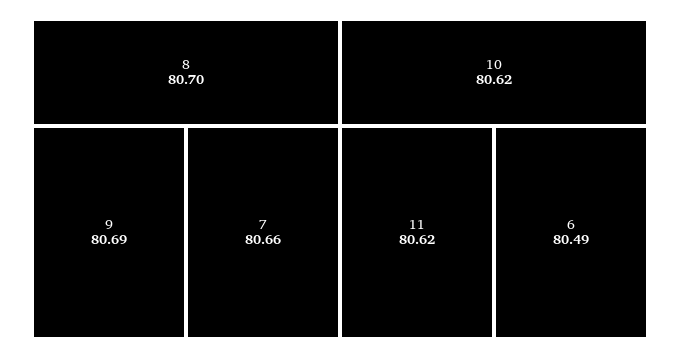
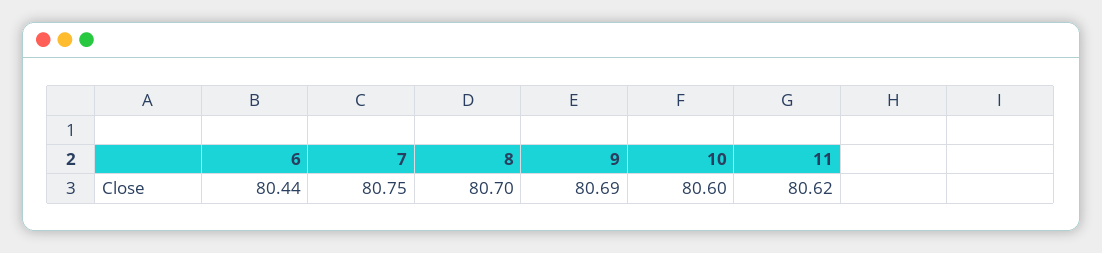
7: 80.66 -> 80.75
10: 80.62 -> 80.6
6: 80.49 -> 80.44

